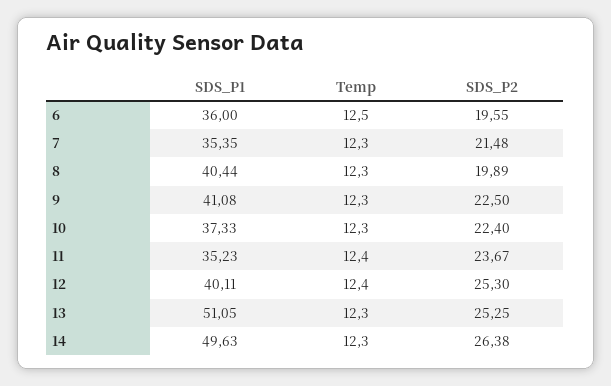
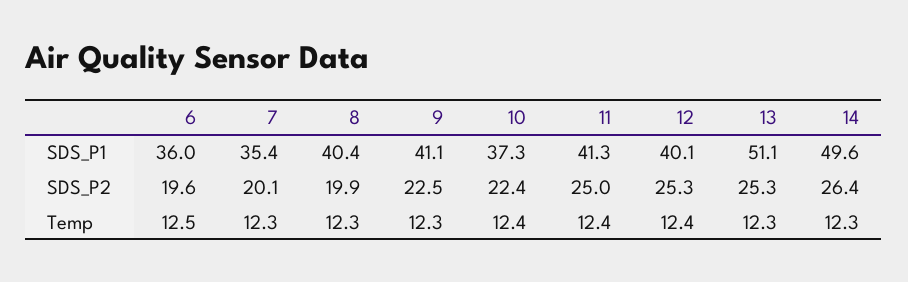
SDS_P2, 7: 21.48 -> 20.1
Temp, 10: 12.3 -> 12.4
SDS_P1, 11: 35.23 -> 41.3
SDS_P2, 11: 23.67 -> 25

